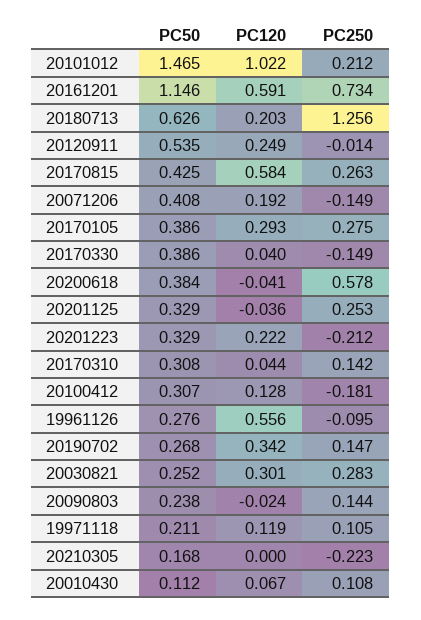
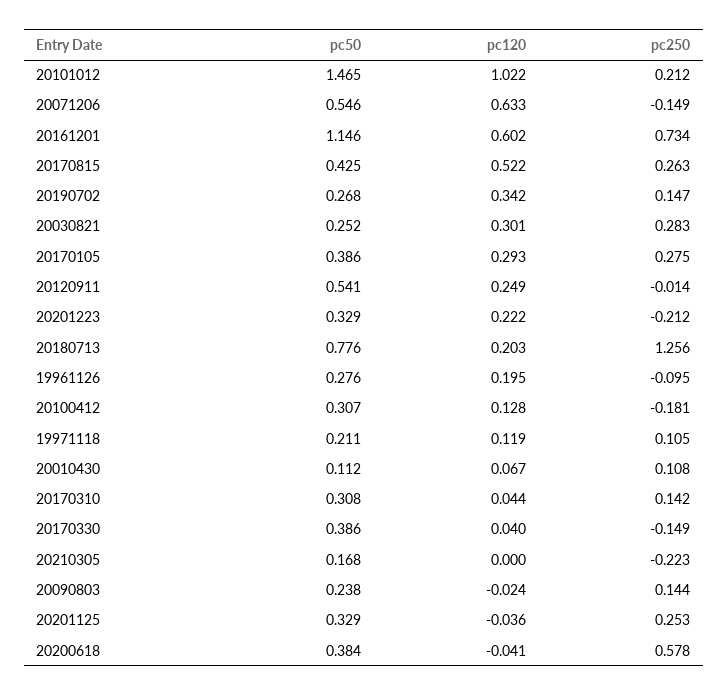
PC120, 20161201: 0.591 -> 0.602
PC50, 20180713: 0.626 -> 0.776
PC50, 20120911: 0.535 -> 0.541
PC120, 20170815: 0.584 -> 0.522
PC50, 20071206: 0.408 -> 0.546
PC120, 20071206: 0.192 -> 0.633
PC120, 19961126: 0.556 -> 0.195

